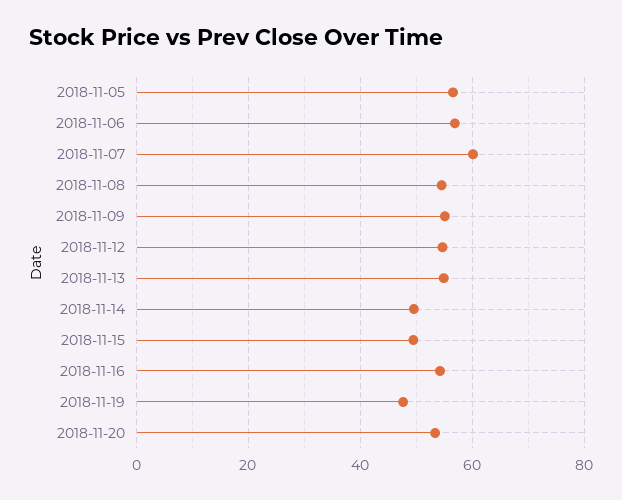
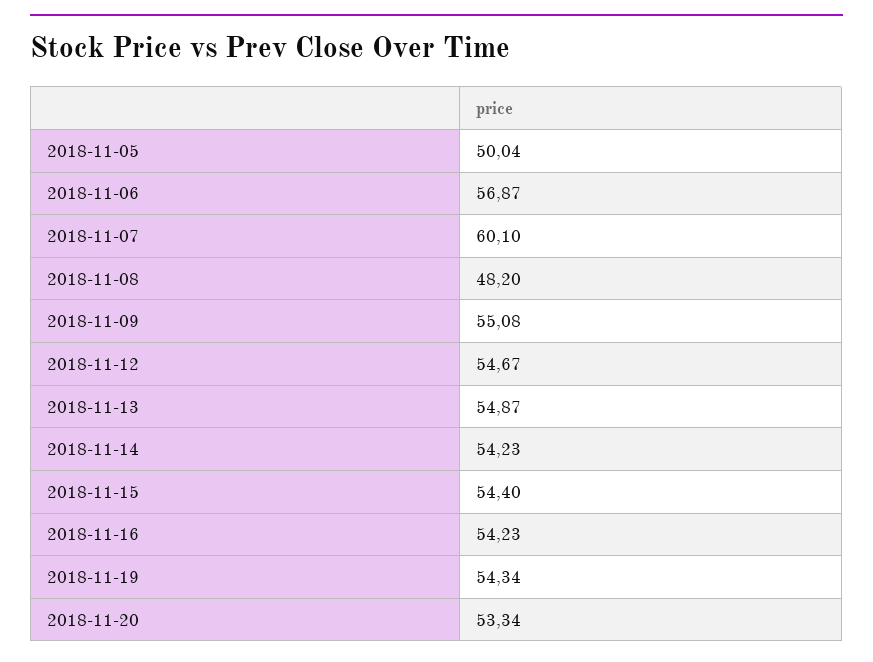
2018-11-05: 56 -> 50.04
2018-11-08: 54 -> 48.2
2018-11-14: 50 -> 54.23
2018-11-15: 50 -> 54.4
2018-11-19: 48 -> 54.34

